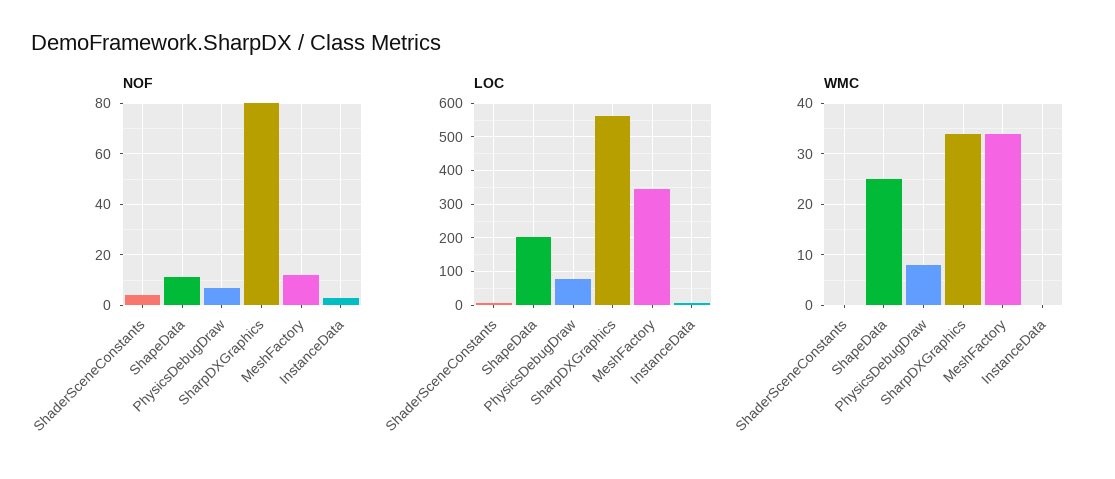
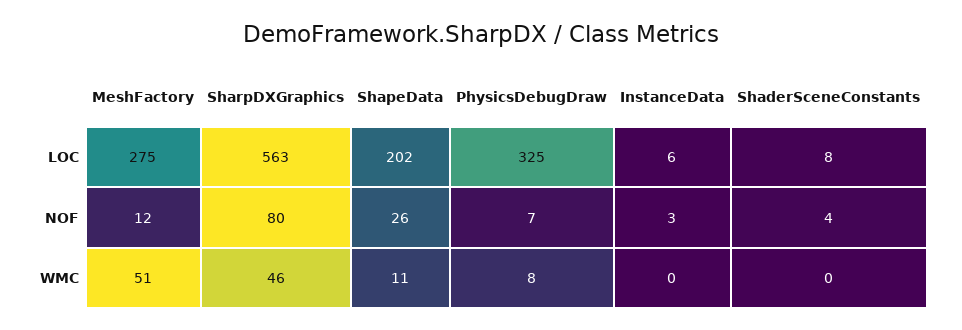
NOF, ShapeData: 10 -> 26
LOC, PhysicsDebugDraw: 80 -> 325
LOC, MeshFactory: 340 -> 275
WMC, ShapeData: 25 -> 11
WMC, SharpDXGraphics: 35 -> 46
WMC, MeshFactory: 35 -> 51

